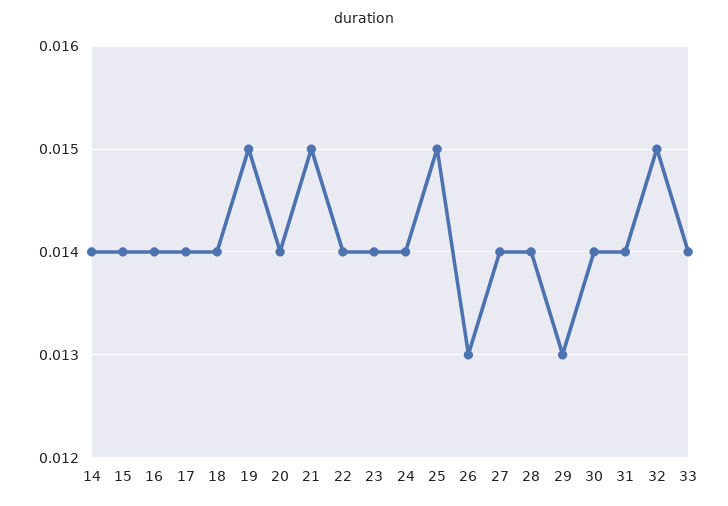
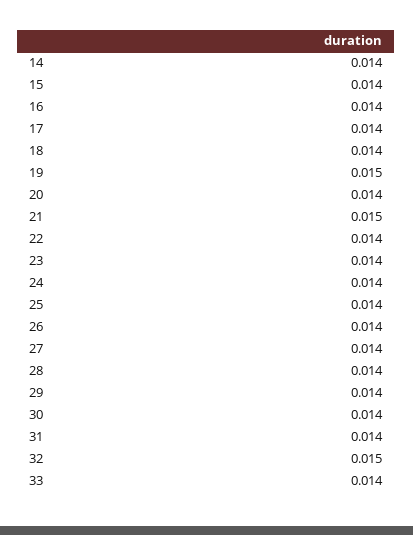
25: 0.015 -> 0.014
26: 0.013 -> 0.014
29: 0.013 -> 0.014

